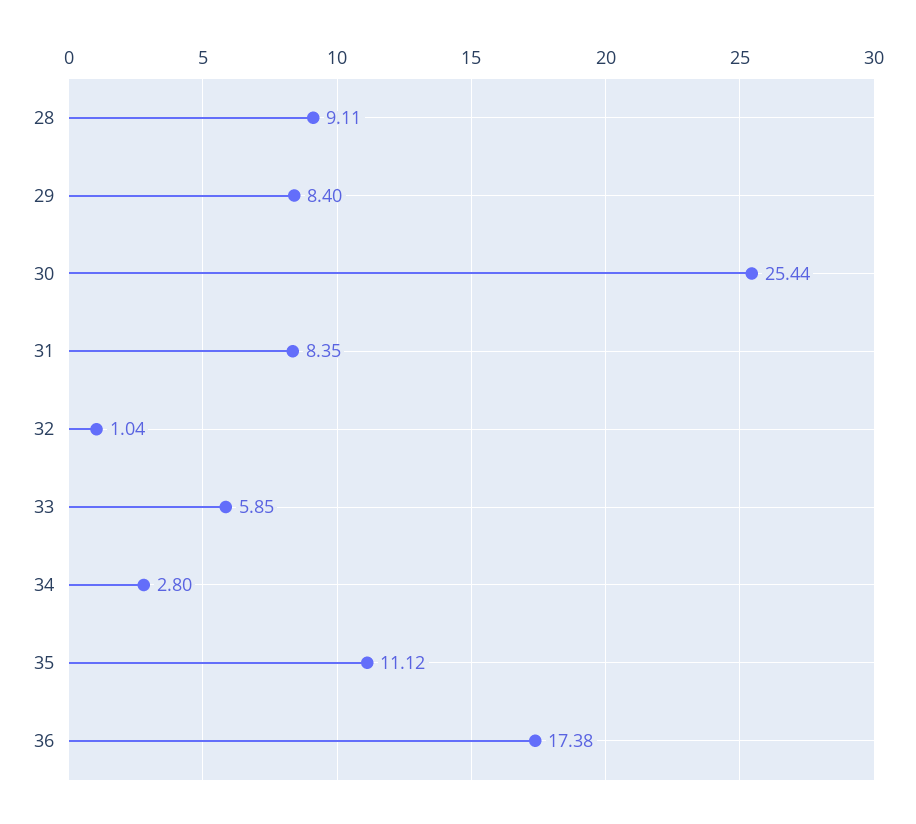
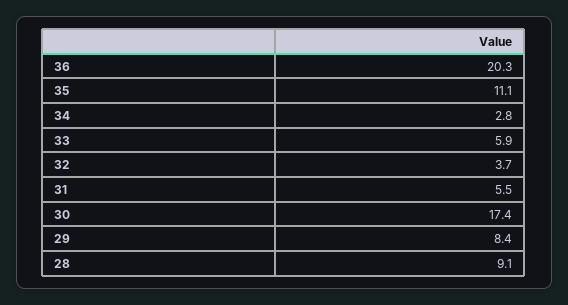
30: 25.44 -> 17.4
31: 8.35 -> 5.5
32: 1.04 -> 3.7
36: 17.38 -> 20.3

